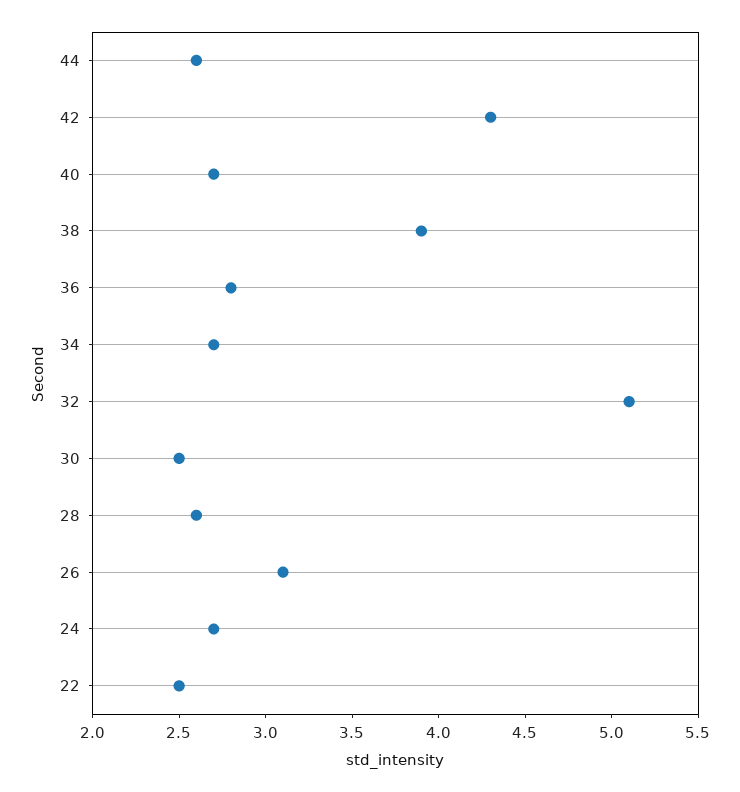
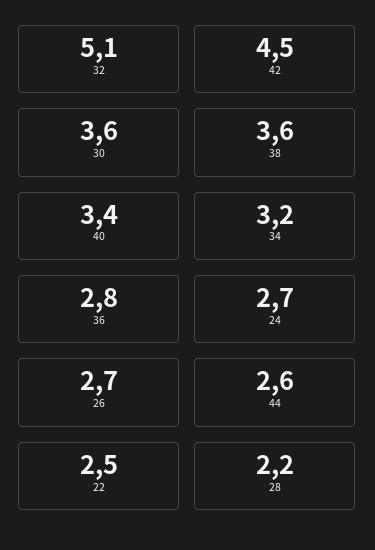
42: 4.3 -> 4.5
40: 2.7 -> 3.4
38: 3.9 -> 3.6
34: 2.7 -> 3.2
30: 2.5 -> 3.6
28: 2.6 -> 2.2
26: 3.1 -> 2.7

